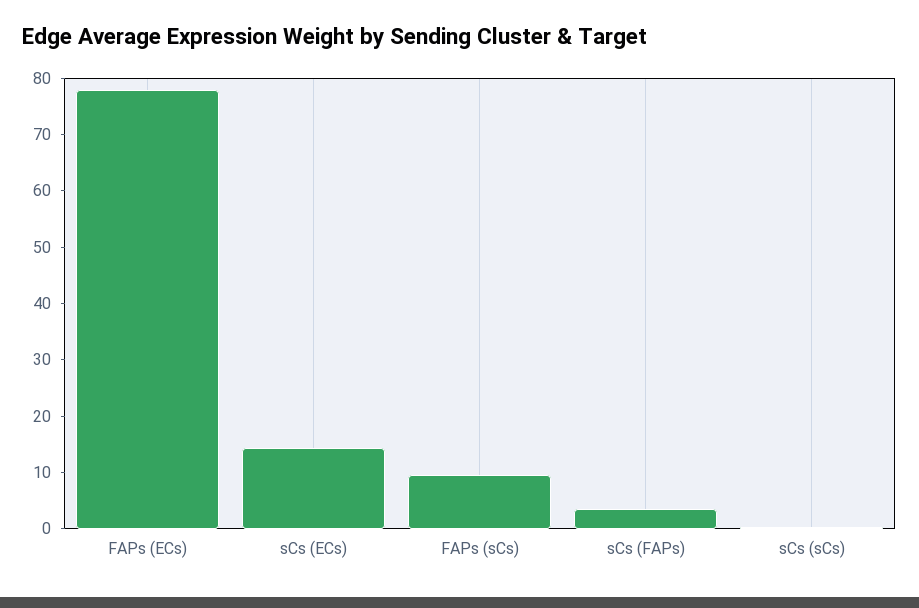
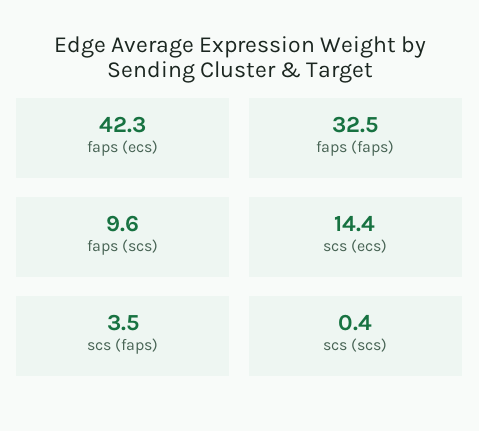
FAPs (ECs): 78 -> 42.3
faps (faps): none -> 32.5

